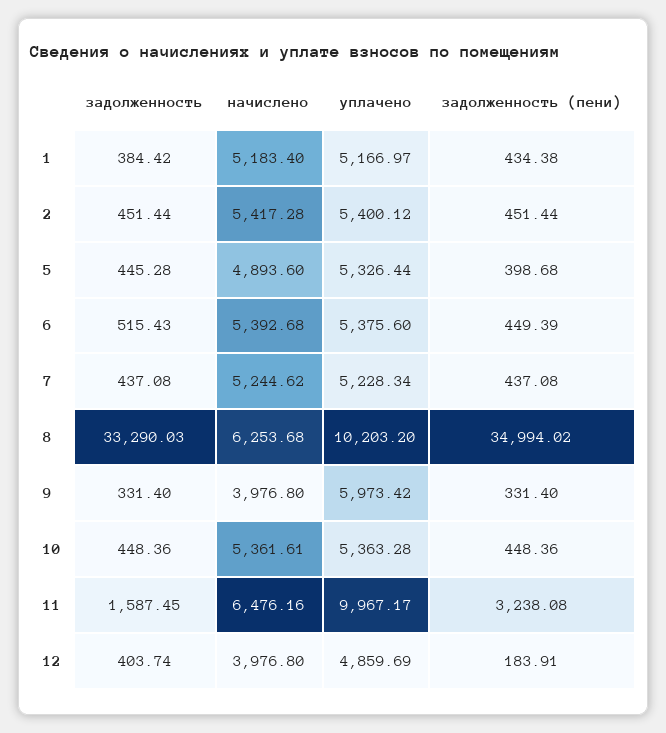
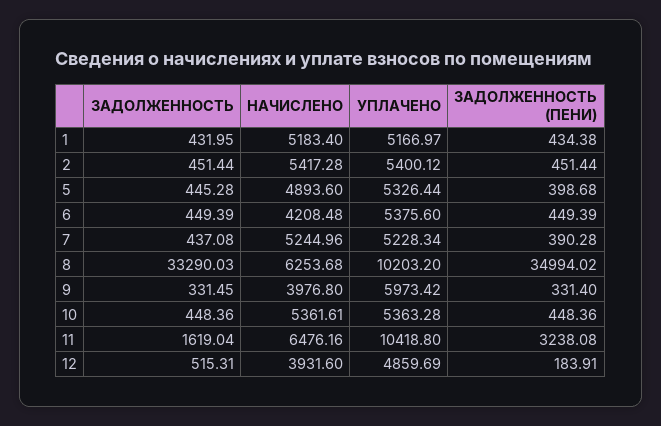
задолженность, 1: 384.42 -> 431.95
задолженность, 6: 515.43 -> 449.39
начислено, 6: 5392.68 -> 4208.48
начислено, 7: 5244.62 -> 5244.96
задолженность (пени), 7: 437.08 -> 390.28
задолженность, 9: 331.4 -> 331.45
задолженность, 11: 1587.45 -> 1619.04
уплачено, 11: 9967.17 -> 10418.8
задолженность, 12: 403.74 -> 515.31
начислено, 12: 3976.8 -> 3931.6

